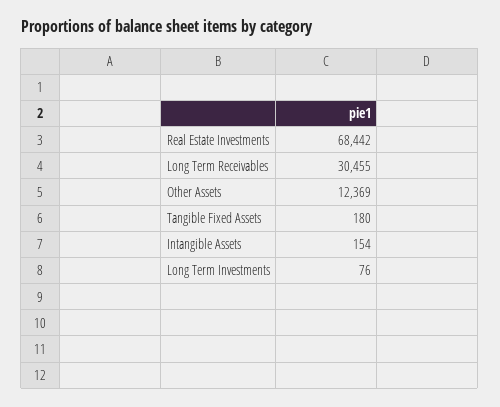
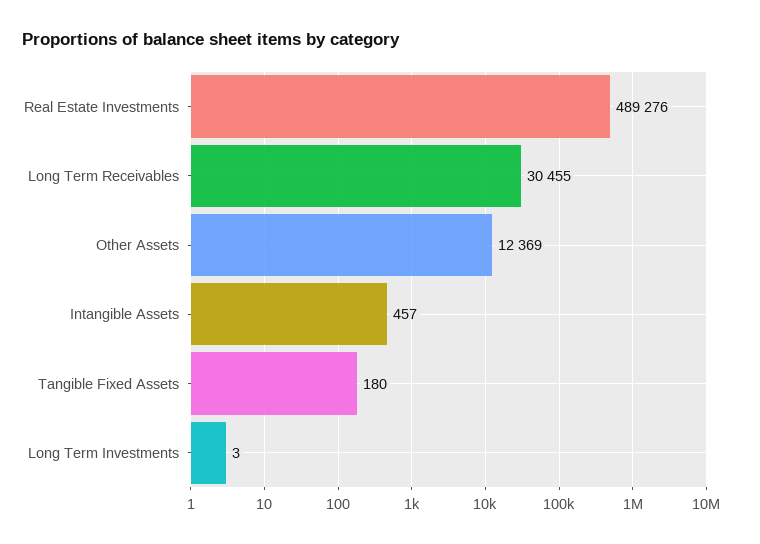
Real Estate Investments: 68442 -> 489276
Intangible Assets: 154 -> 457
Long Term Investments: 76 -> 3

